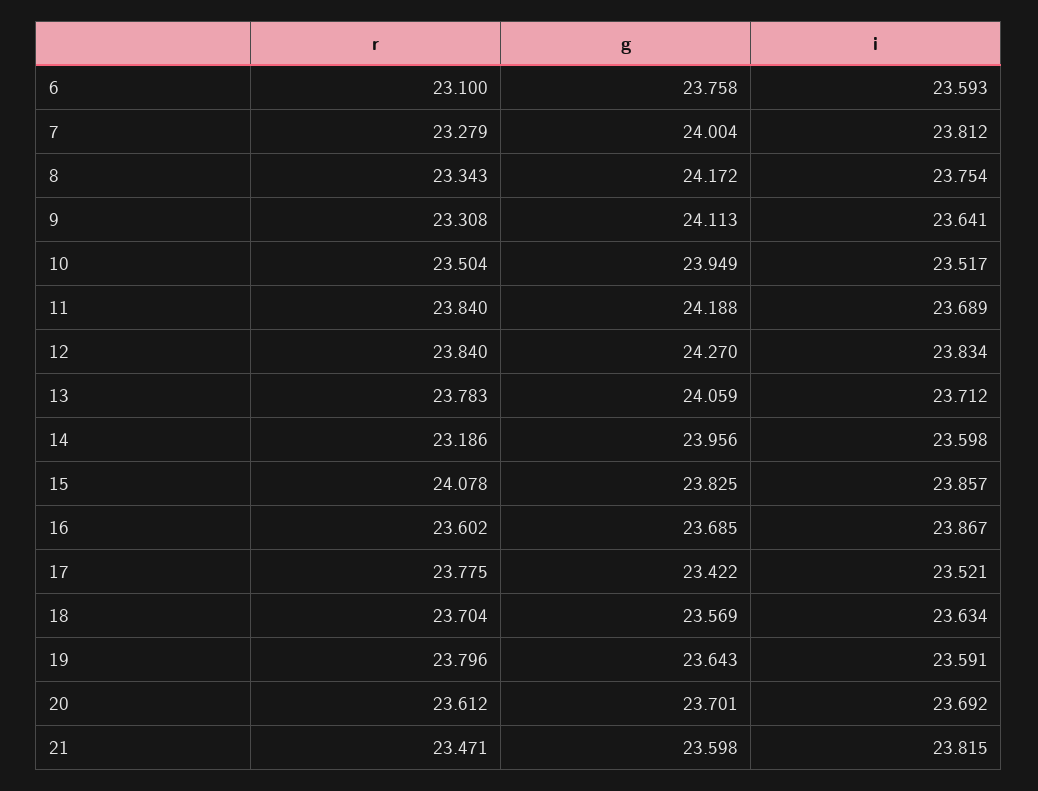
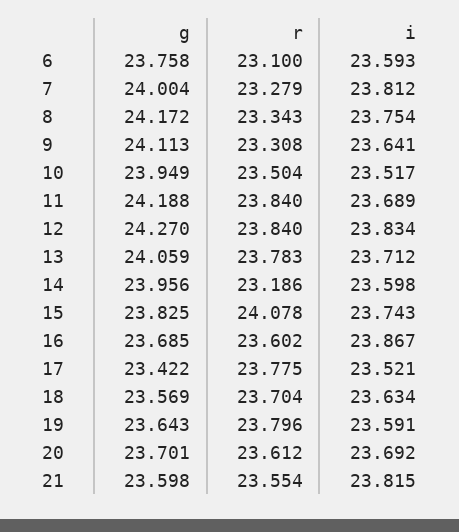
i, 15: 23.857 -> 23.743
r, 21: 23.471 -> 23.554

